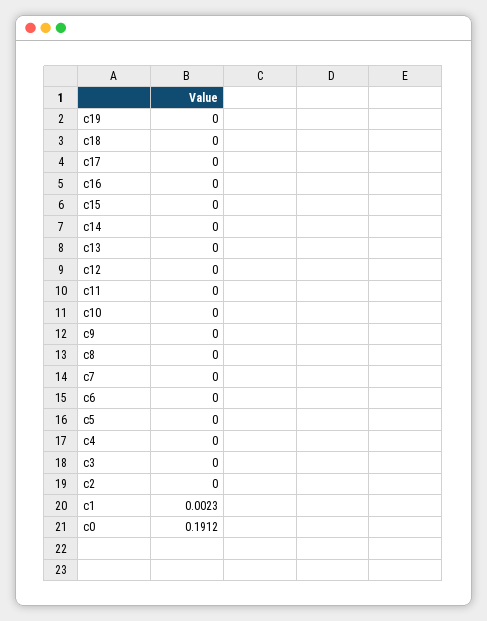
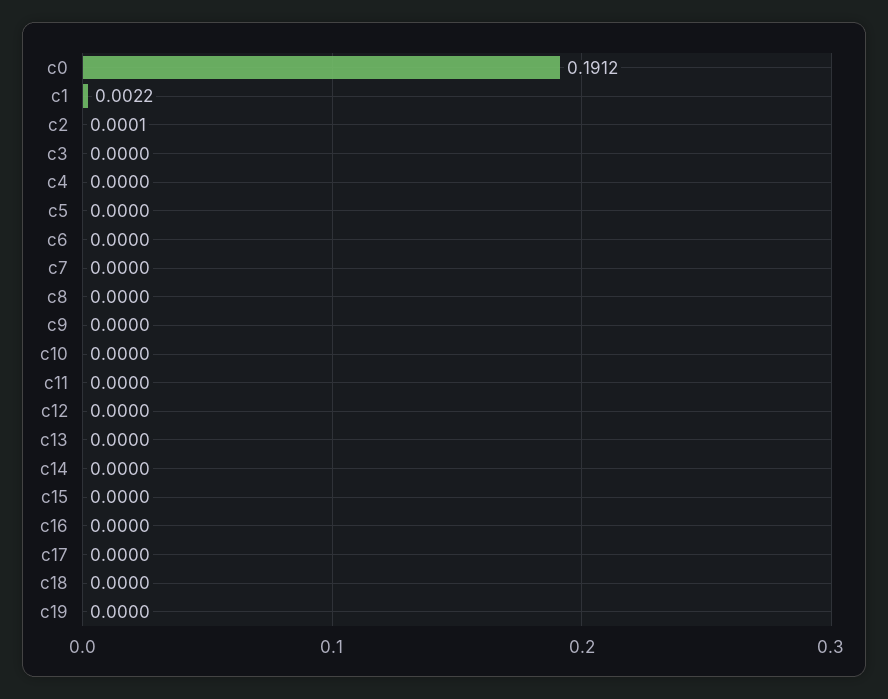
c2: 0 -> 0.0001
c1: 0.0023 -> 0.0022

